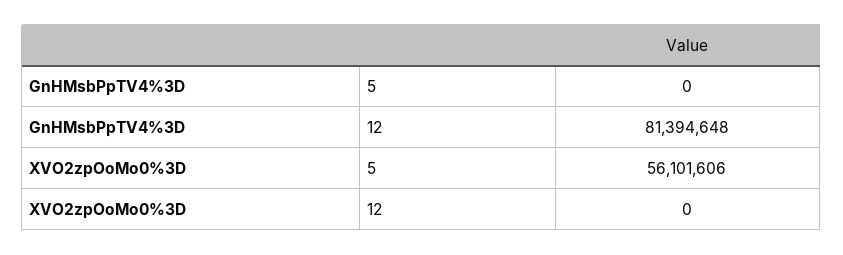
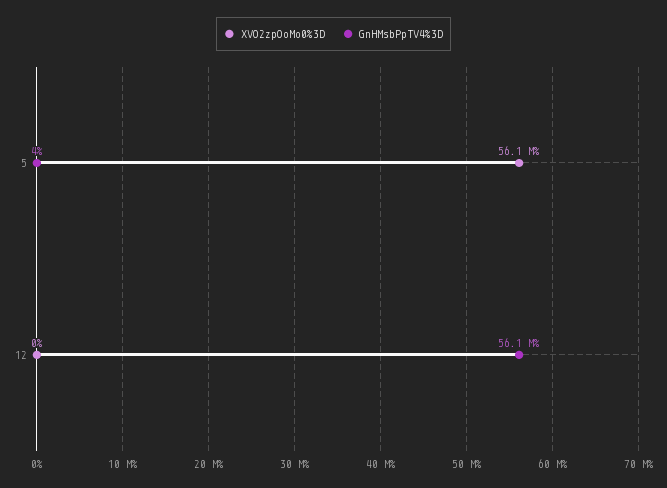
GnHMsbPpTV4%3D, 5: 0 -> 4
GnHMsbPpTV4%3D, 12: 81394648 -> 56100000

